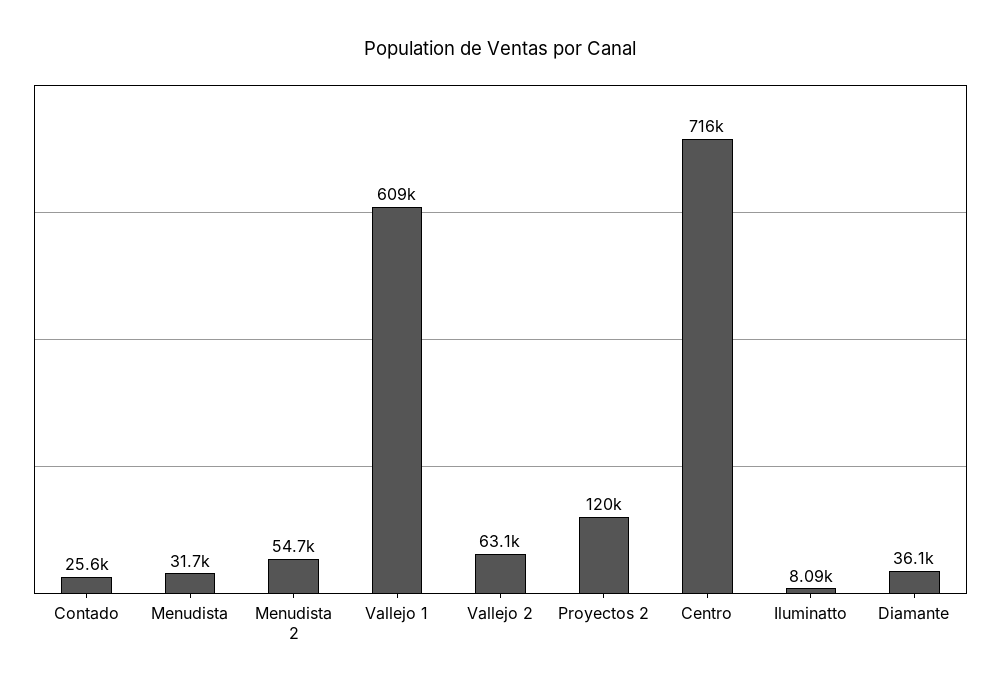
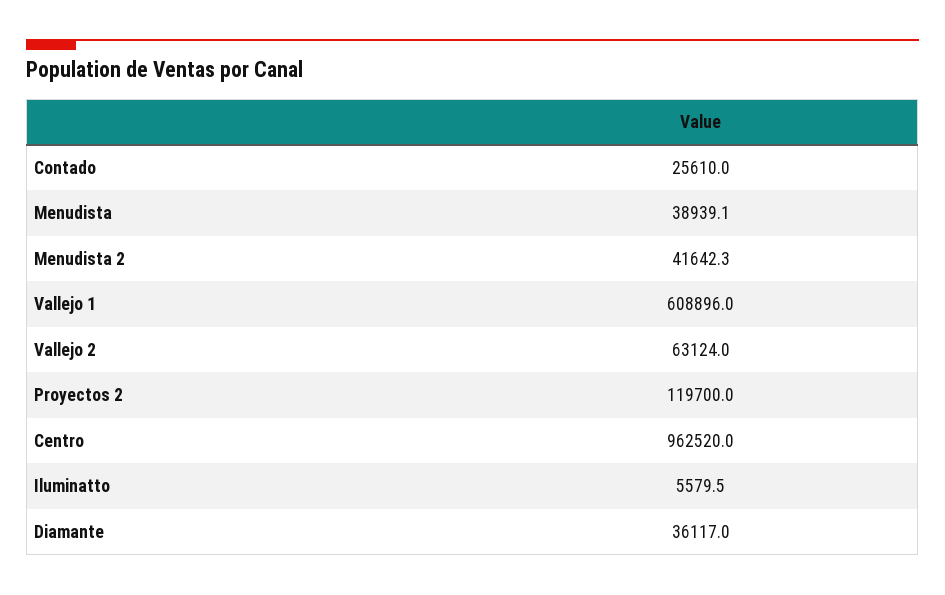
Menudista: 31700 -> 38939.1
Menudista 2: 54700 -> 41642.3
Centro: 716000 -> 962520
Iluminatto: 8090 -> 5579.5

